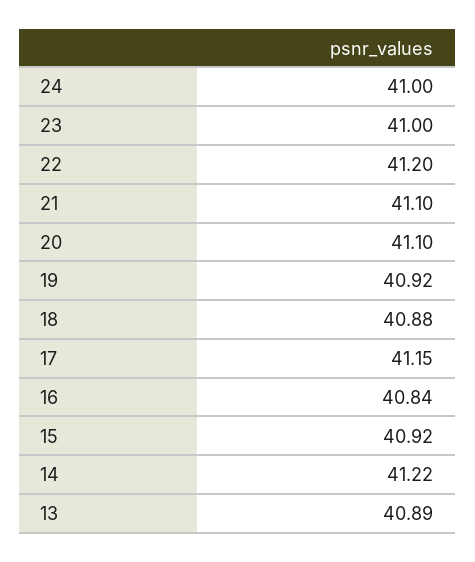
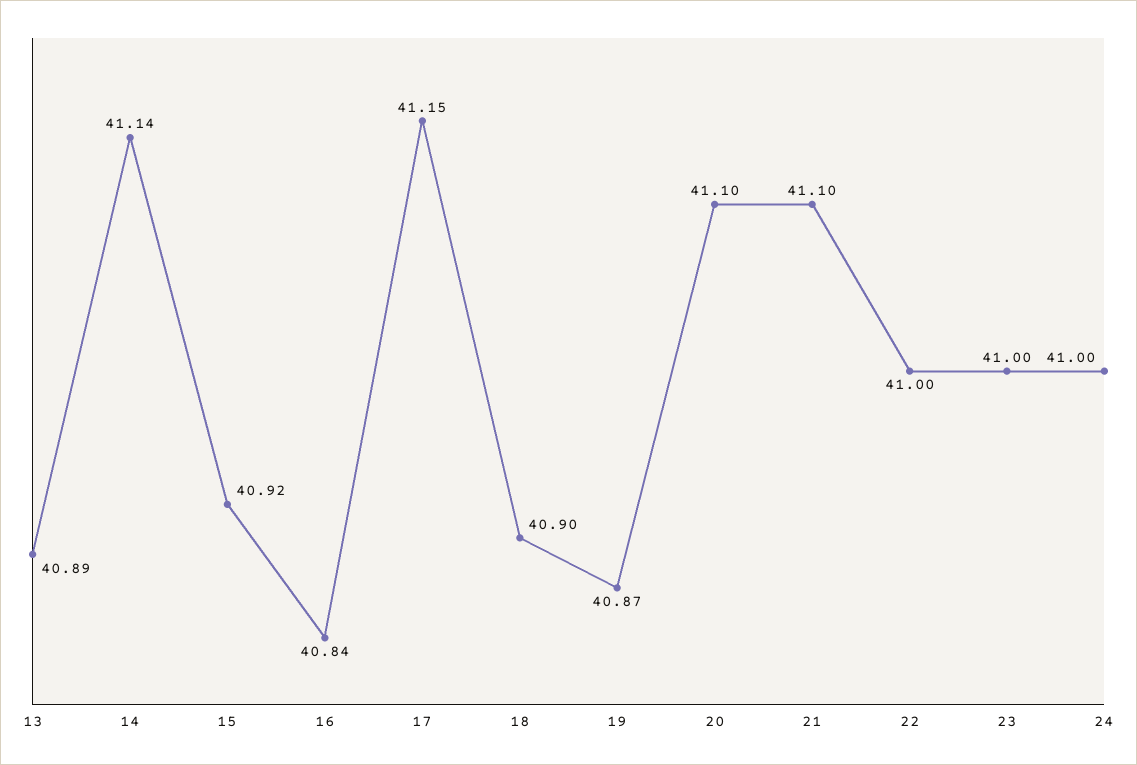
22: 41.2 -> 41
19: 40.92 -> 40.87
18: 40.88 -> 40.9
14: 41.22 -> 41.14

